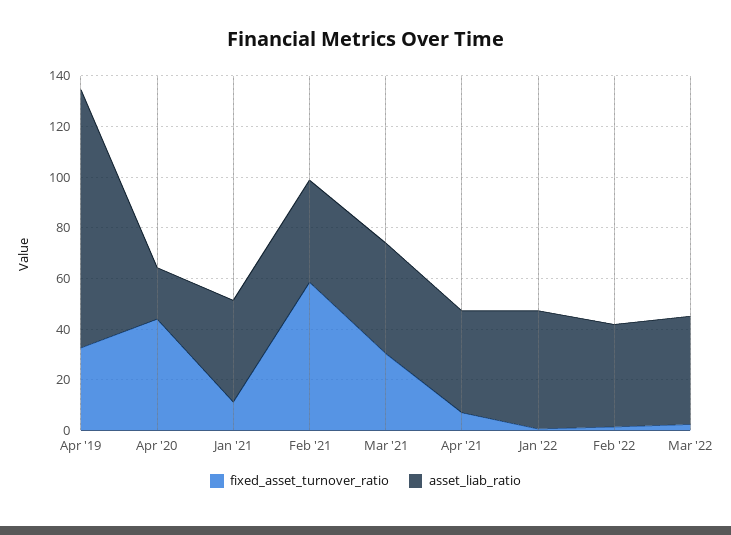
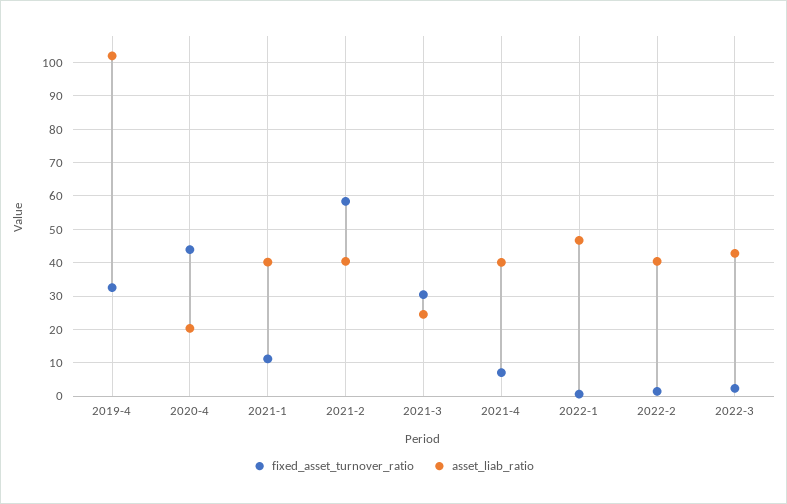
asset_liab_ratio, Mar '21: 45 -> 24

